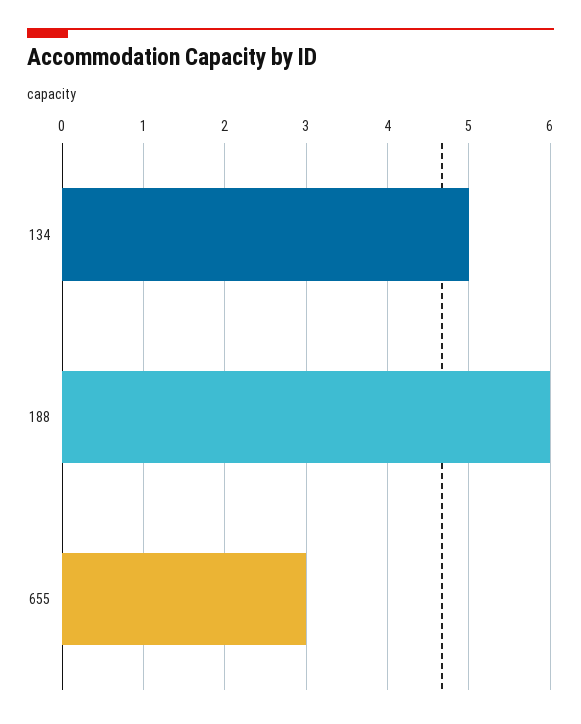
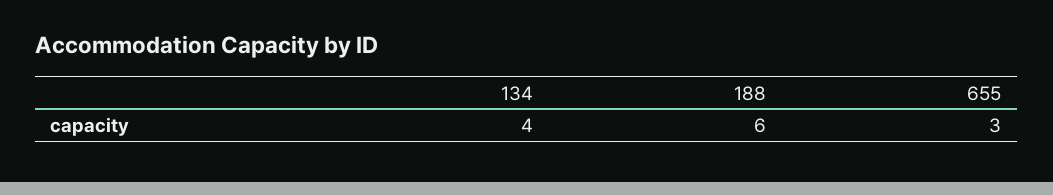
134: 5 -> 4

